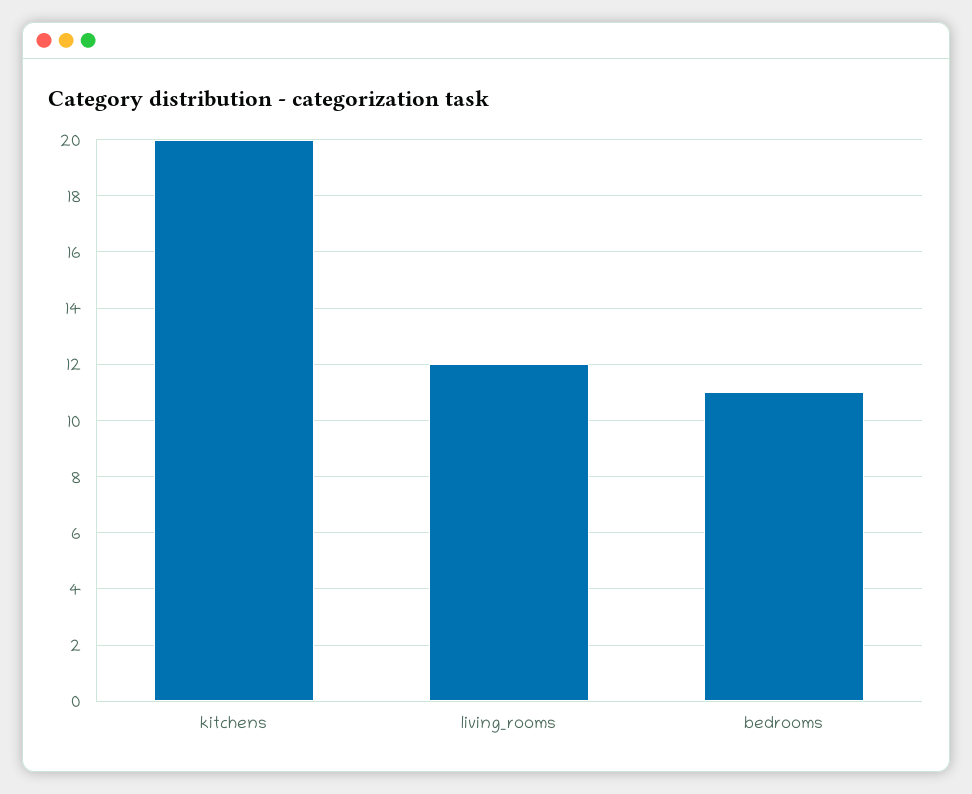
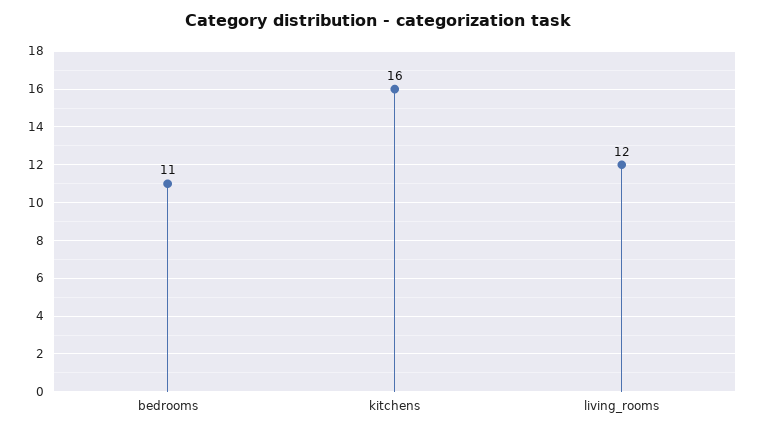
kitchens: 20 -> 16

